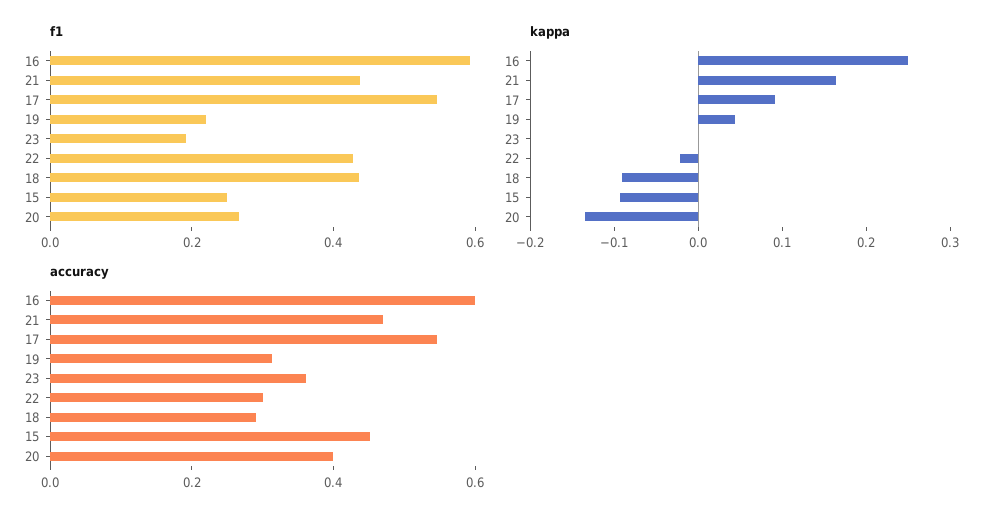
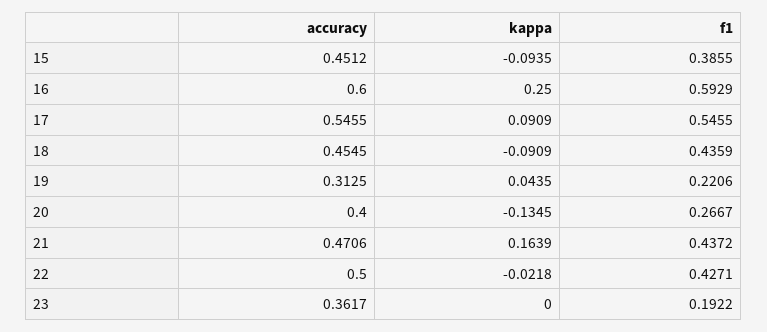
f1, 15: 0.25 -> 0.3855
accuracy, 22: 0.3 -> 0.5
accuracy, 18: 0.3 -> 0.4545

